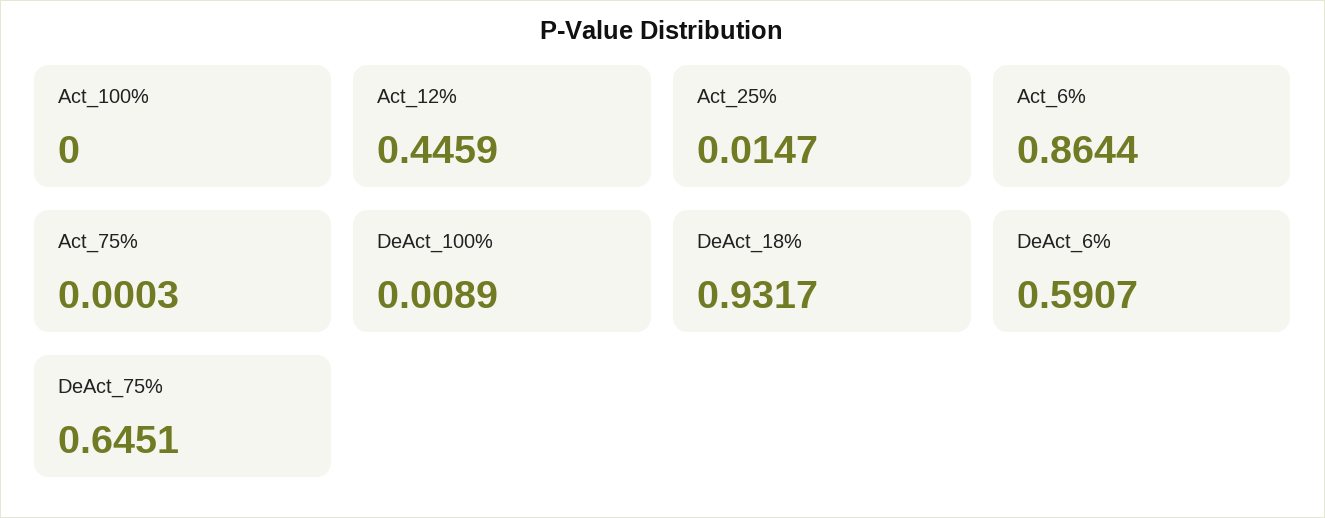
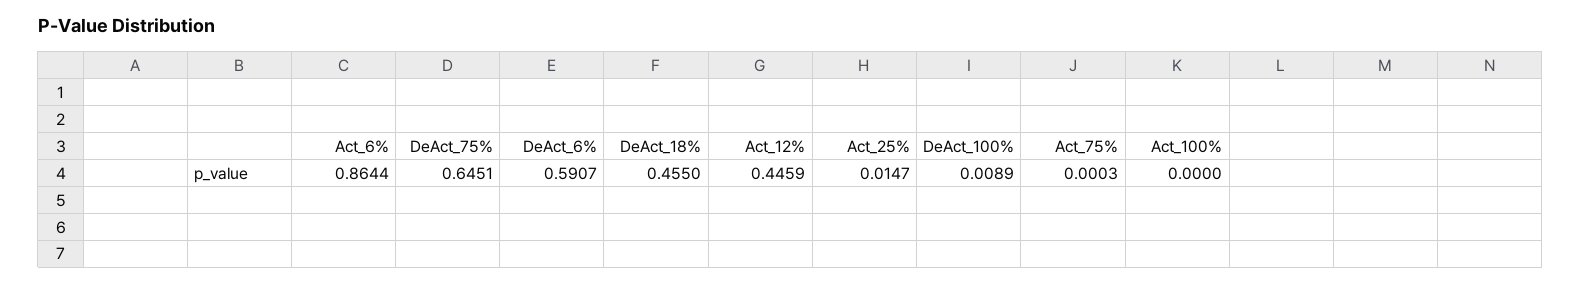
DeAct_18%: 0.9317 -> 0.455

